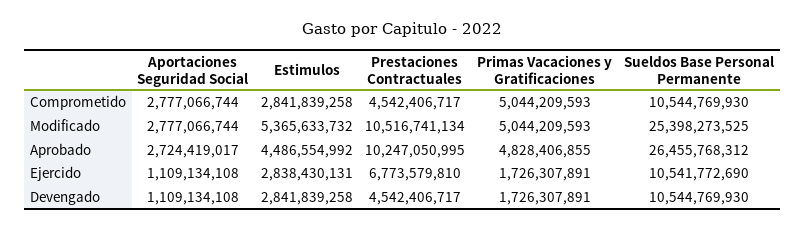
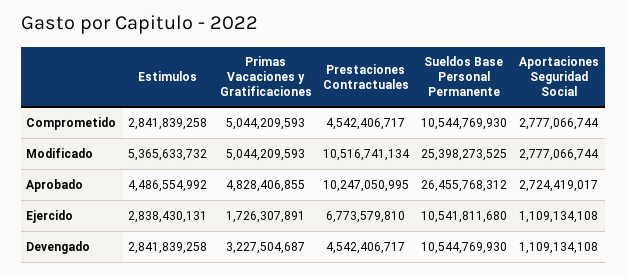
Sueldos Base Personal Permanente, Ejercido: 10541772690 -> 10541811680
Primas Vacaciones y Gratificaciones, Devengado: 1726307891 -> 3227504687

